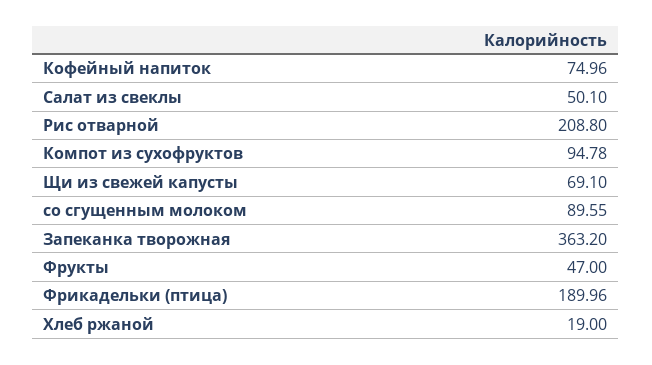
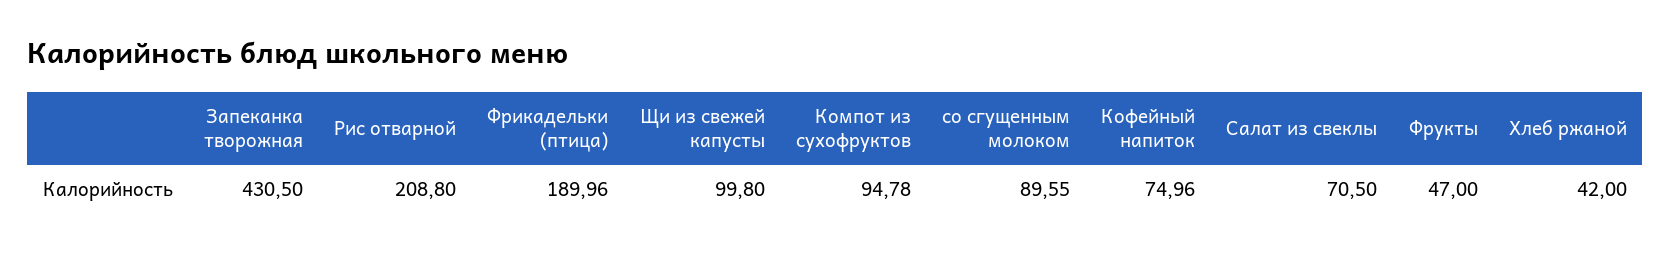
Салат из свеклы: 50.1 -> 70.5
Щи из свежей капусты: 69.1 -> 99.8
Запеканка творожная: 363.2 -> 430.5
Хлеб ржаной: 19 -> 42

